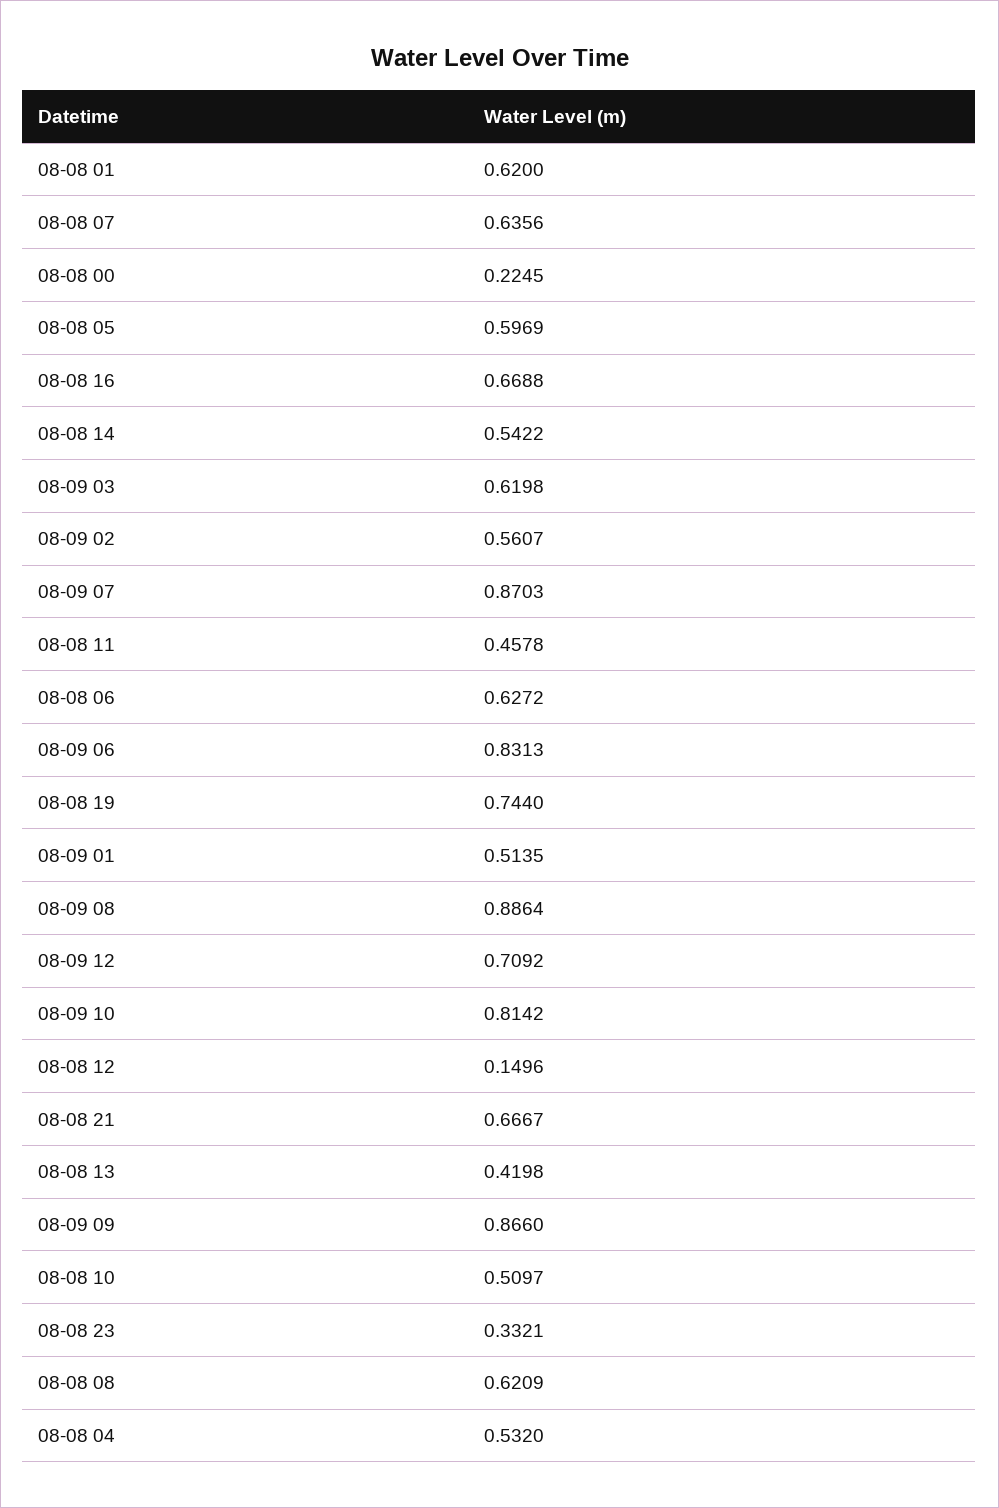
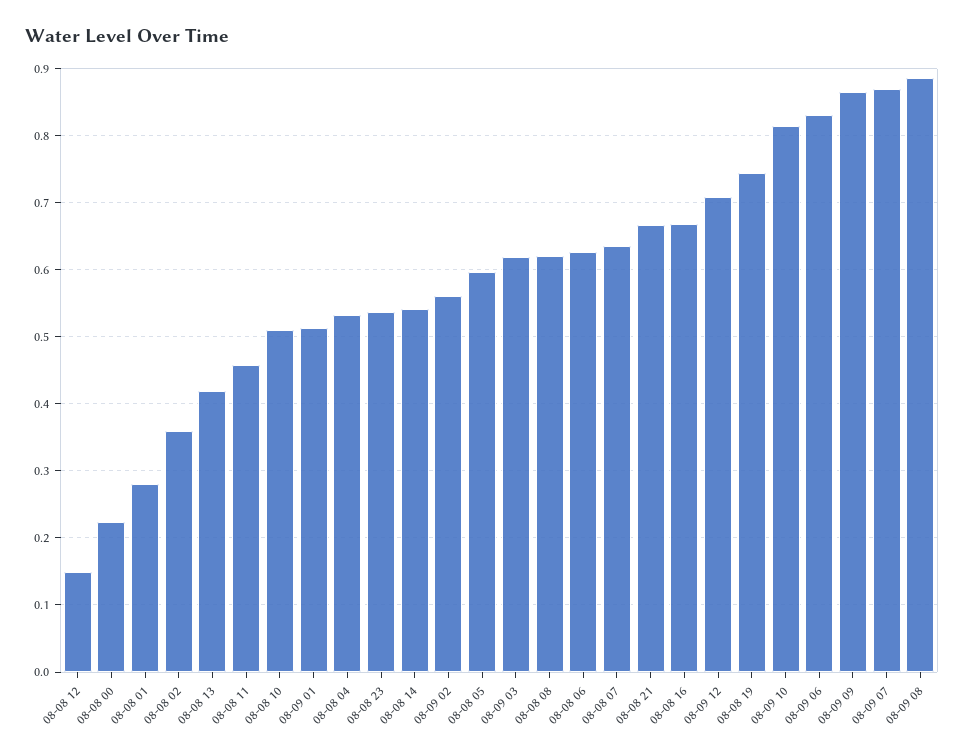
08-08 01: 0.62 -> 0.28
08-08 23: 0.3321 -> 0.54
08-08 02: none -> 0.36

